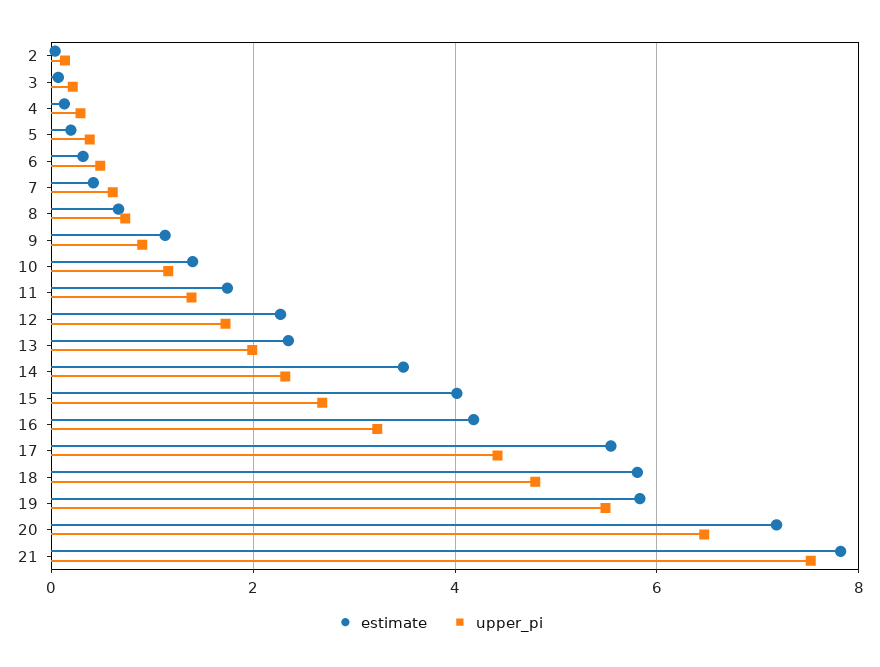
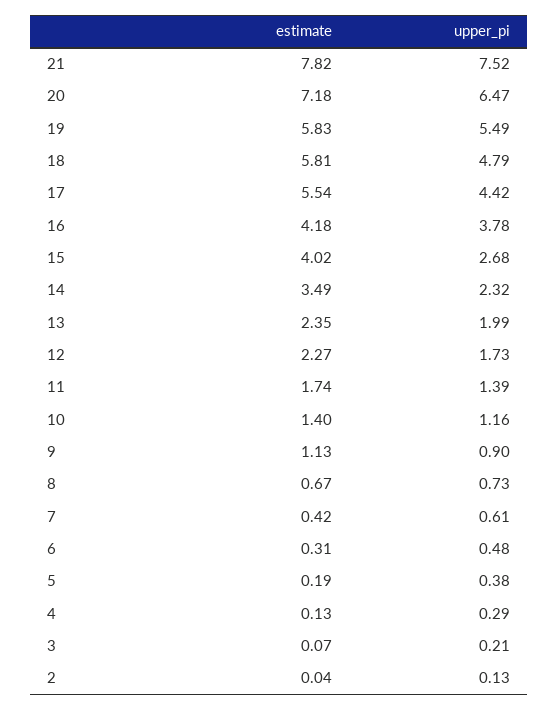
upper_pi, 16: 3.2 -> 3.78

